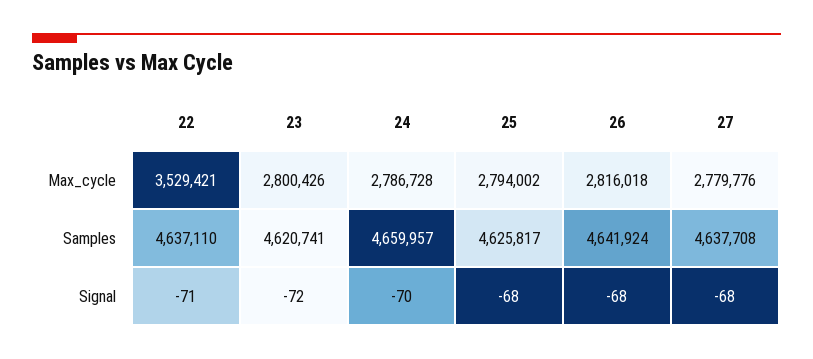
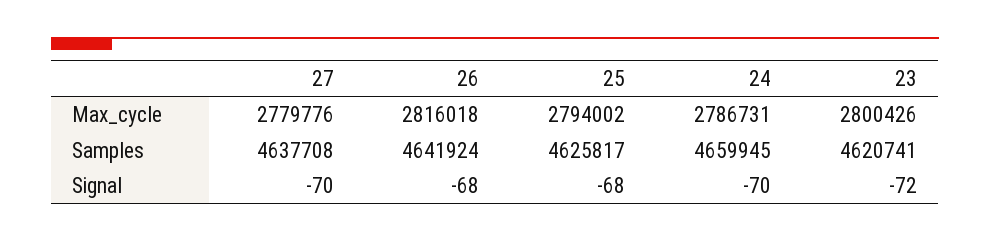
22, Max_cycle: 3529421 -> none
24, Max_cycle: 2786728 -> 2786731
22, Samples: 4637110 -> none
24, Samples: 4659957 -> 4659945
22, Signal: -71 -> none
27, Signal: -68 -> -70

